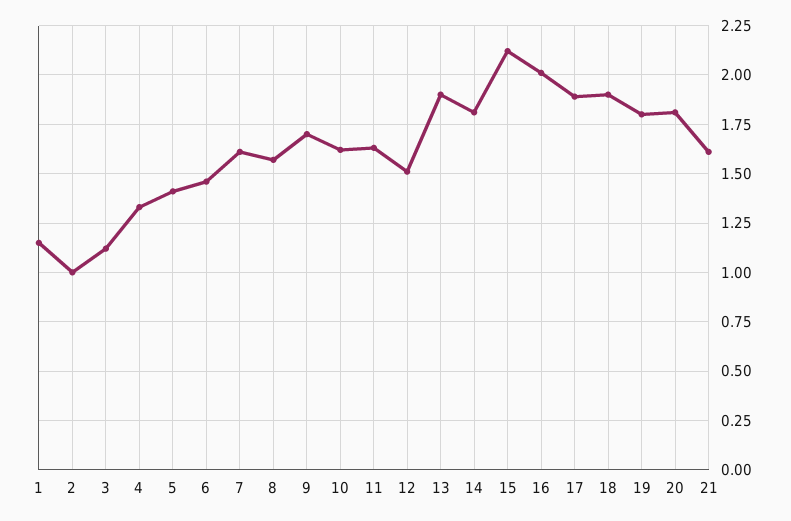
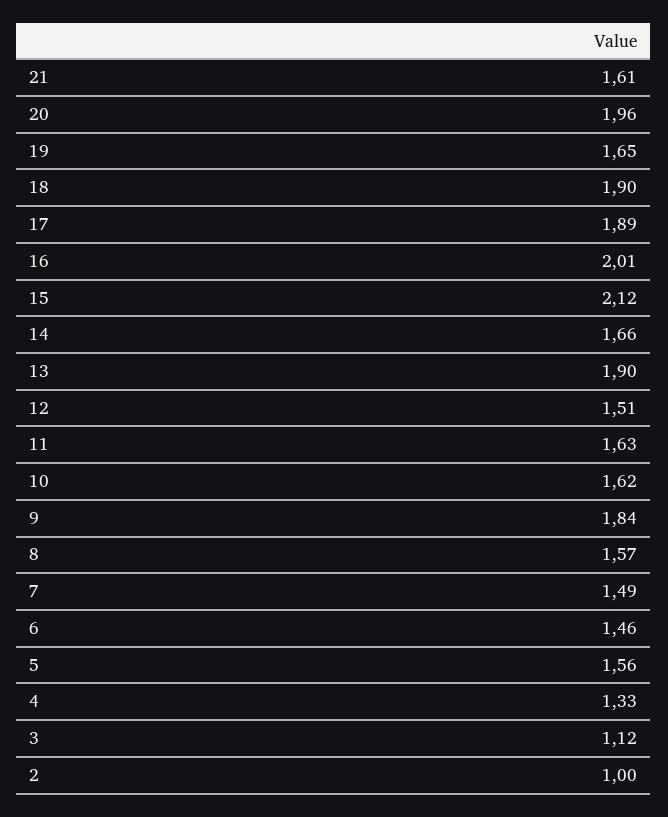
1: 1.15 -> none
5: 1.4 -> 1.56
7: 1.6 -> 1.49
9: 1.7 -> 1.84
14: 1.8 -> 1.66
19: 1.8 -> 1.65
20: 1.8 -> 1.96

